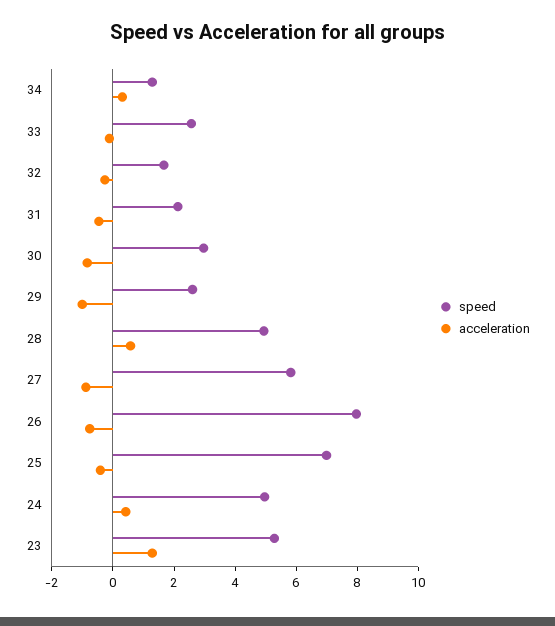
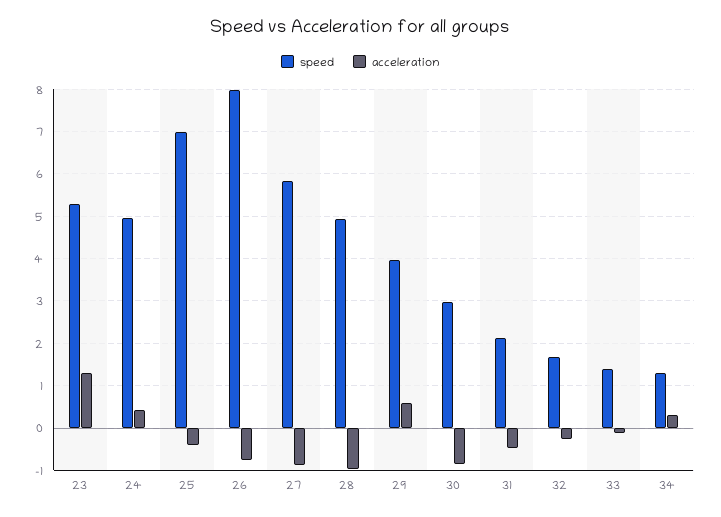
speed, 33: 2.5 -> 1.4
speed, 29: 2.5 -> 4
acceleration, 29: -1 -> 0.6
acceleration, 28: 0.5 -> -1

